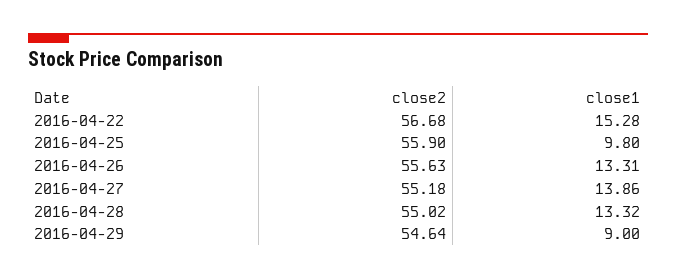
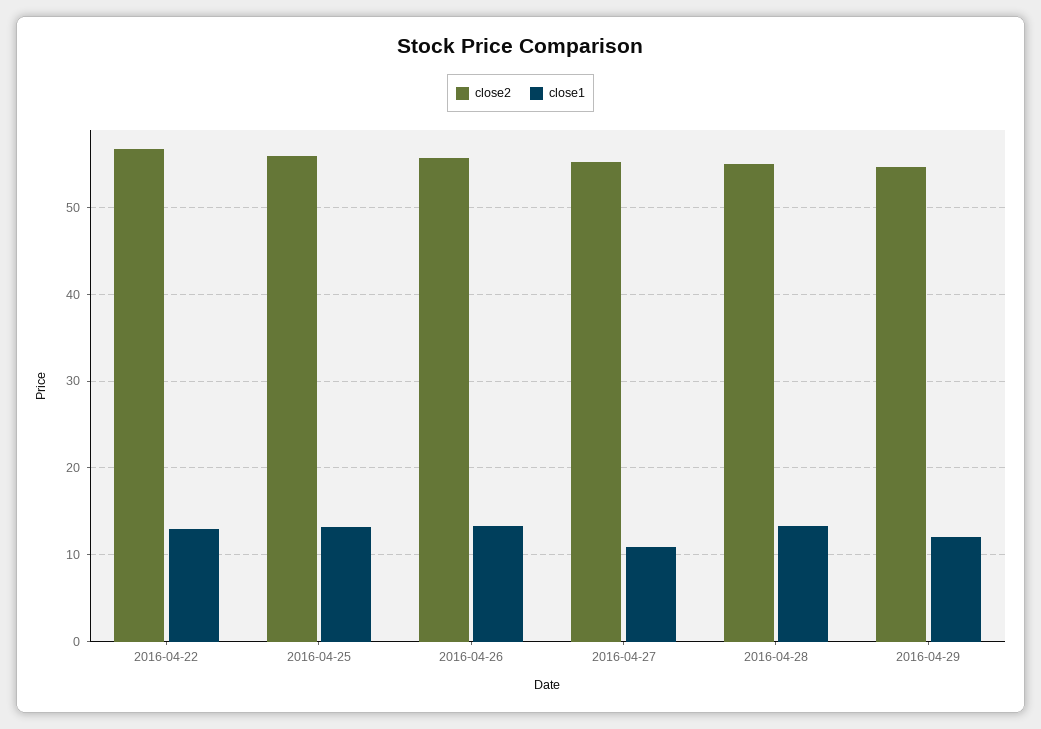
close1, 2016-04-22: 15.28 -> 13
close1, 2016-04-25: 9.8 -> 13
close1, 2016-04-27: 13.86 -> 11
close1, 2016-04-29: 9 -> 12

